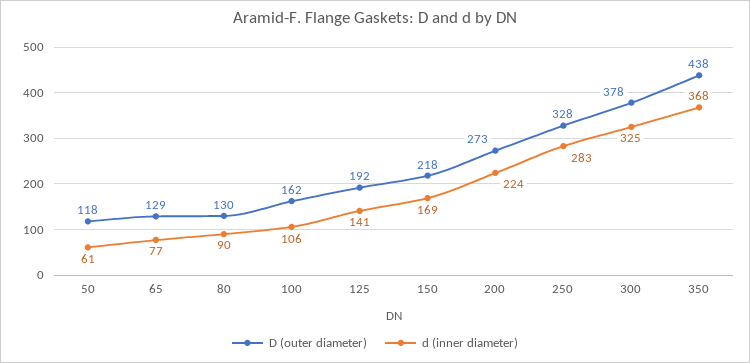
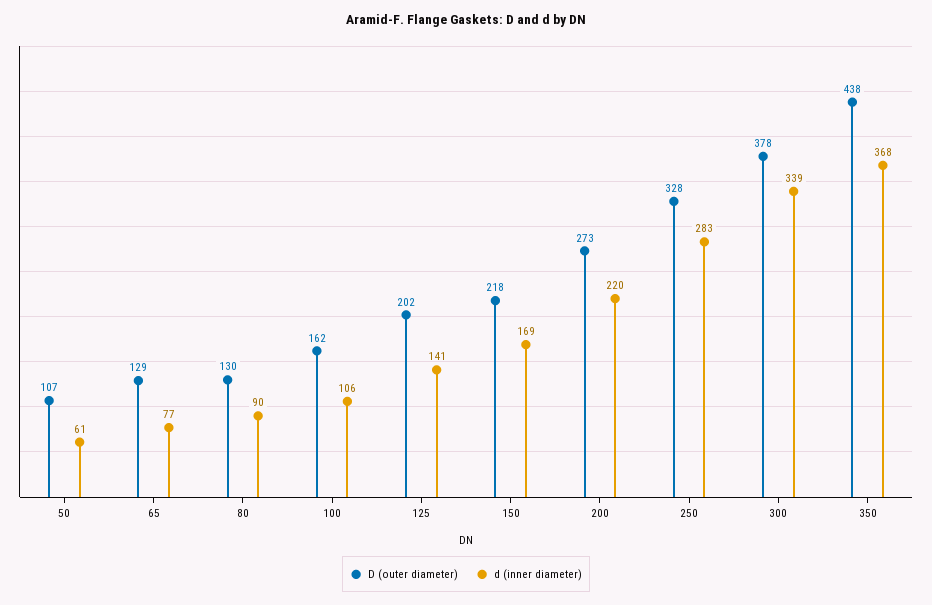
D (outer diameter), 50: 118 -> 107
D (outer diameter), 125: 192 -> 202
d (inner diameter), 200: 224 -> 220
d (inner diameter), 300: 325 -> 339

